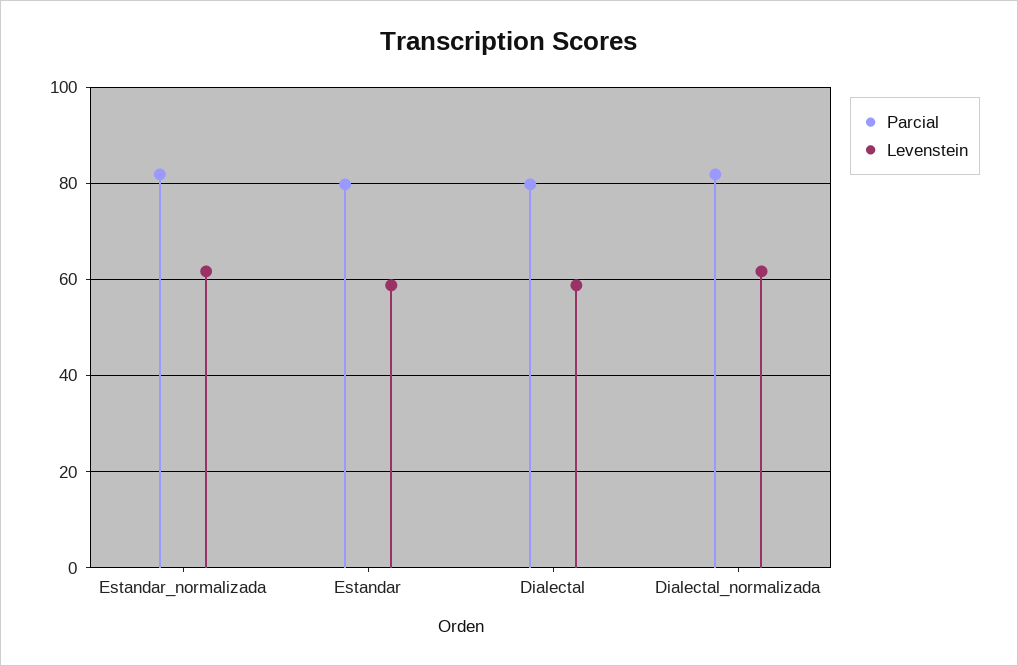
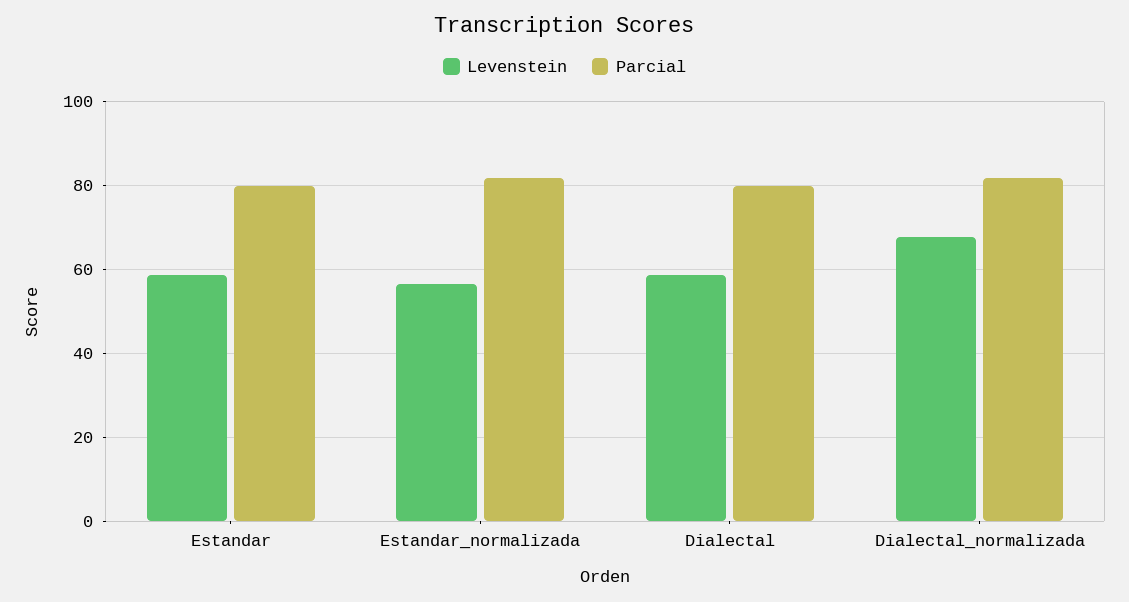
Levenstein, Estandar_normalizada: 62 -> 56
Levenstein, Dialectal_normalizada: 62 -> 68

